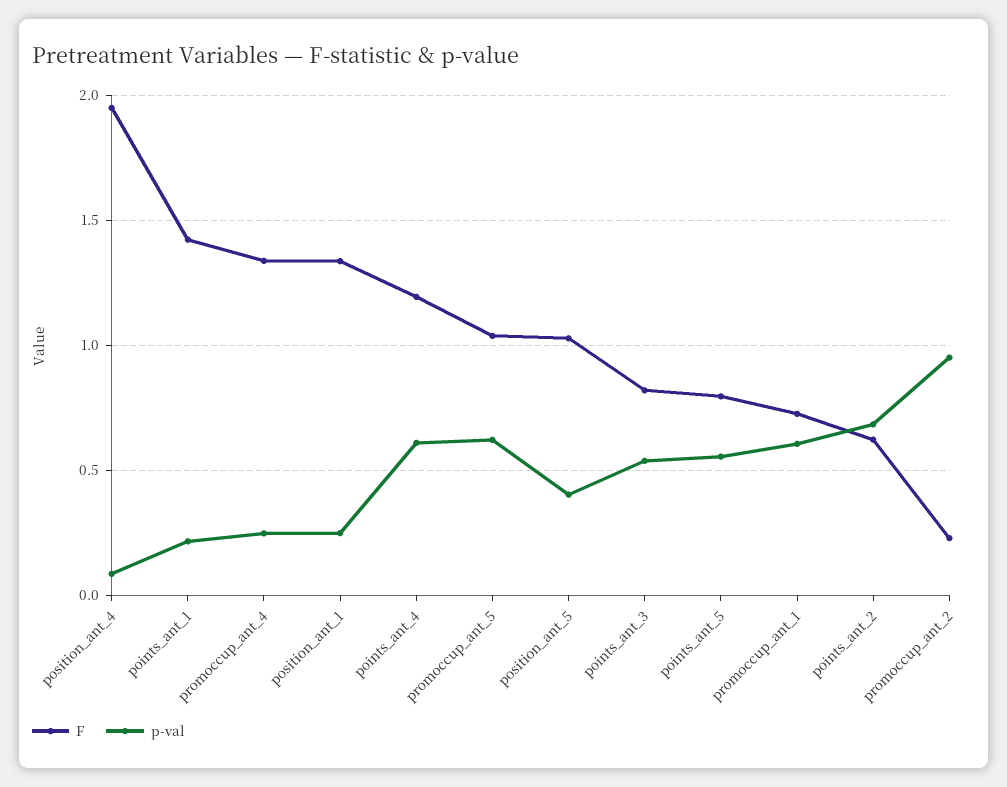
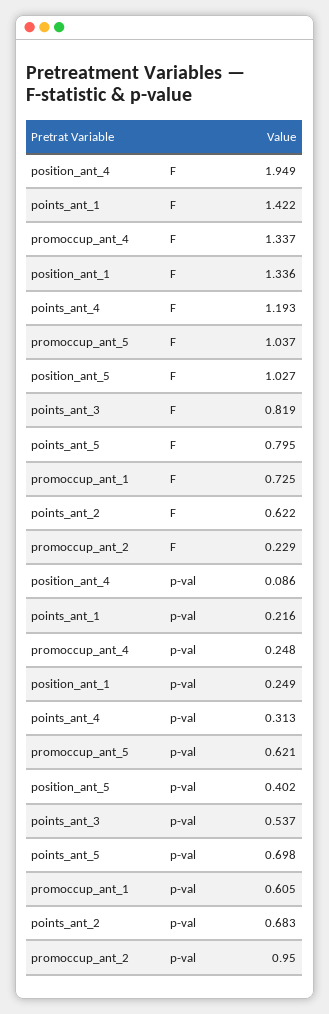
p-val, points_ant_4: 0.6 -> 0.313
p-val, points_ant_5: 0.55 -> 0.698

